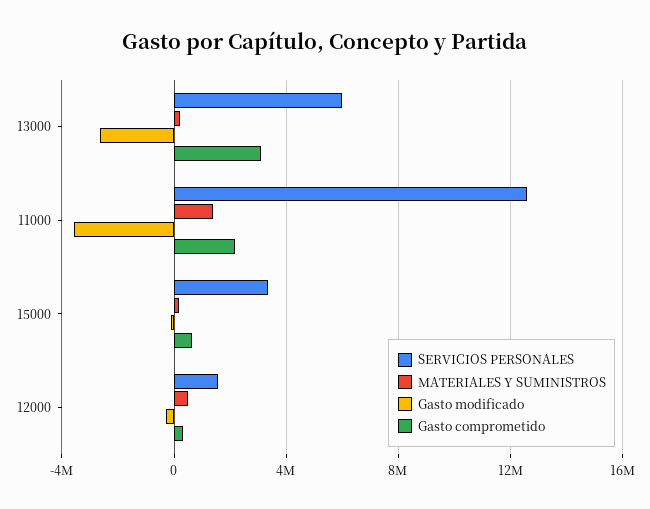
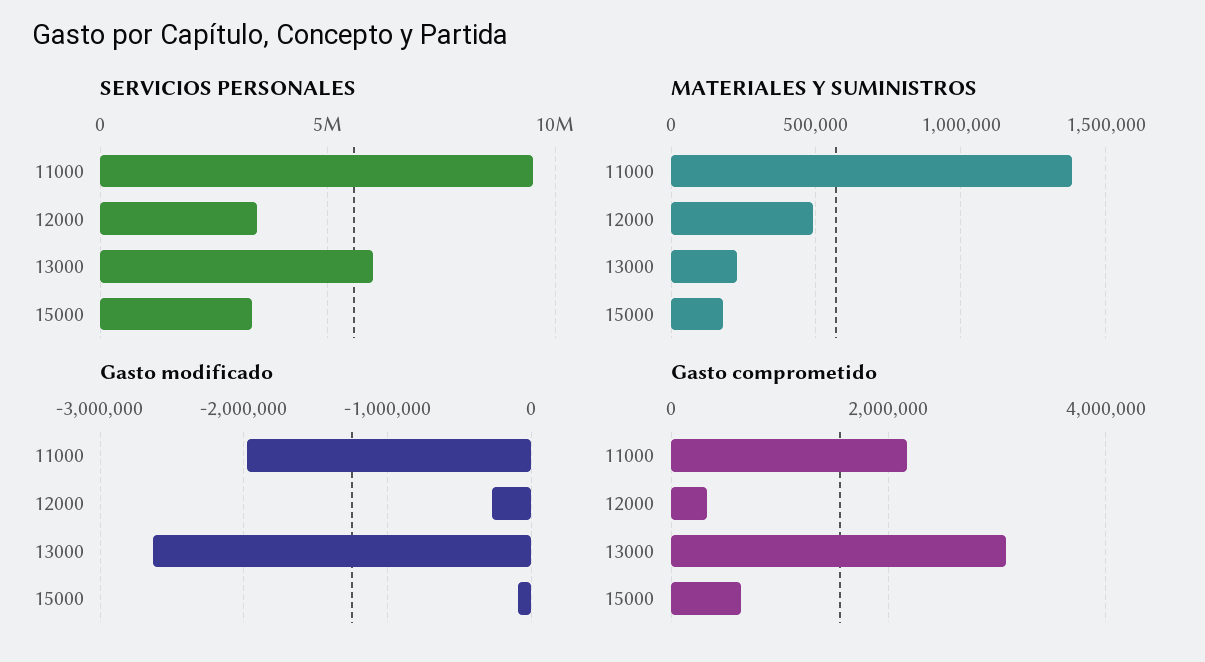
SERVICIOS PERSONALES, 11000: 12500000 -> 9500000
Gasto modificado, 11000: -3500000 -> -2000000
SERVICIOS PERSONALES, 12000: 1500000 -> 3500000

